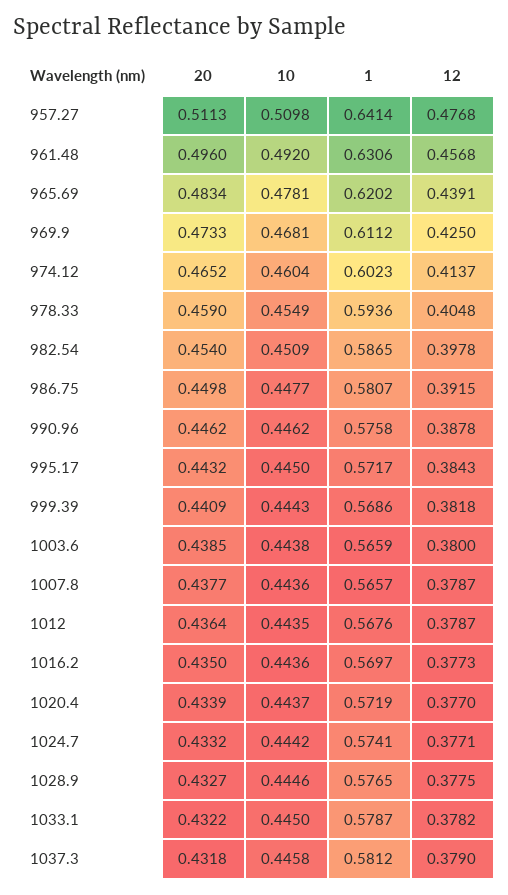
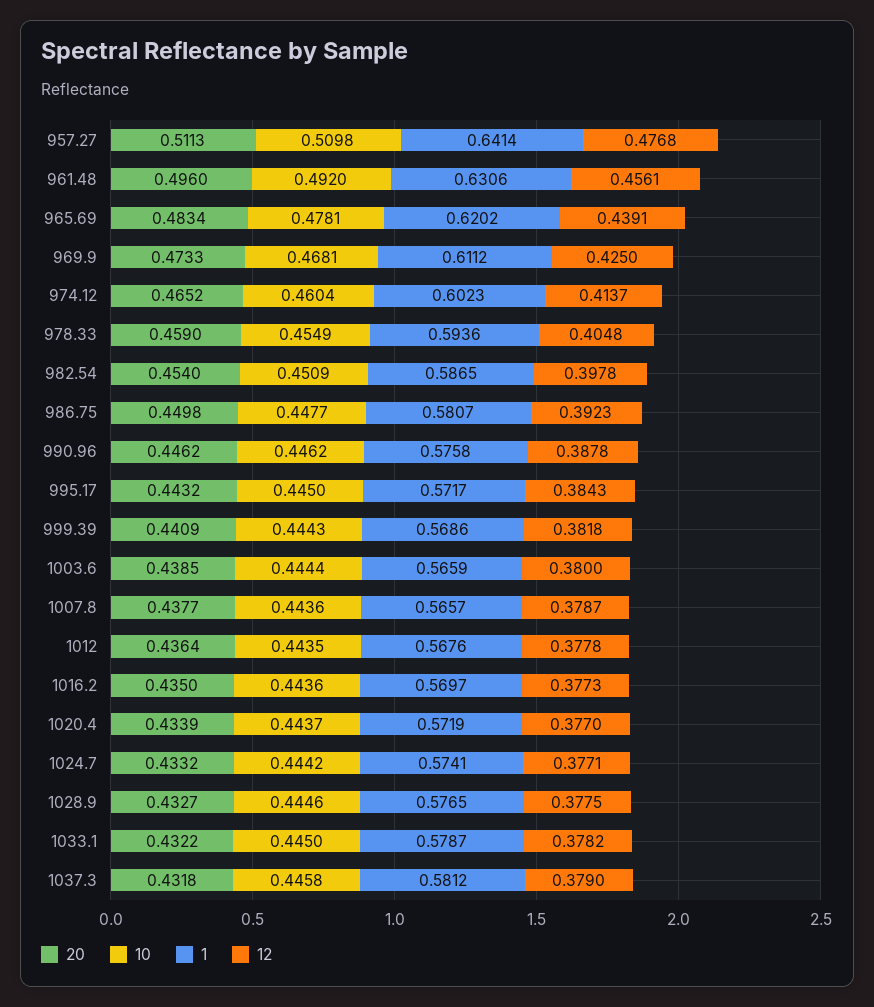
12, 961.48: 0.4568 -> 0.4561
12, 986.75: 0.3915 -> 0.3923
10, 1003.6: 0.4438 -> 0.4444
12, 1012: 0.3787 -> 0.3778

